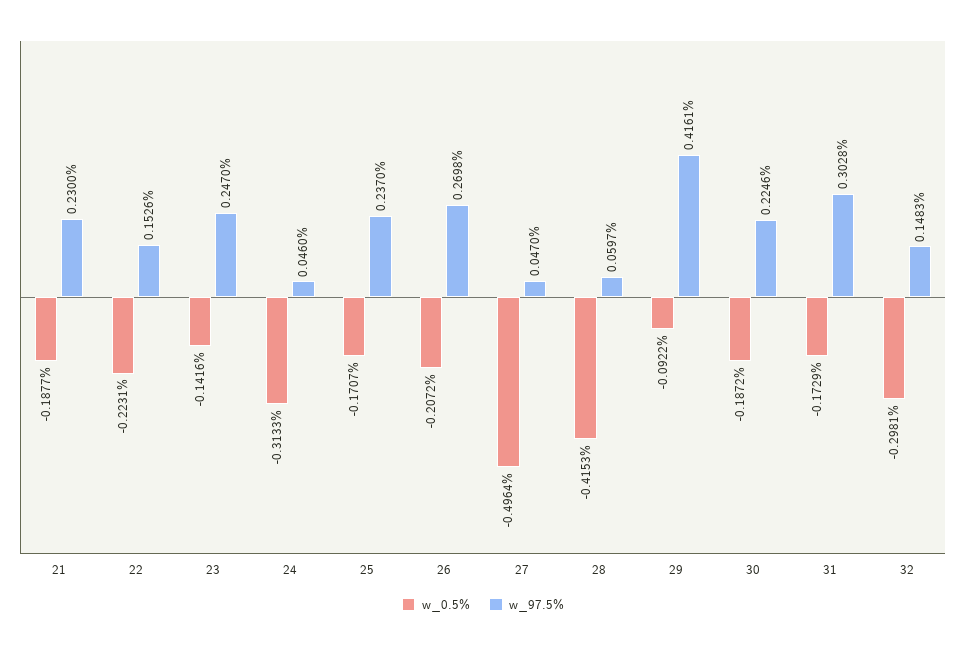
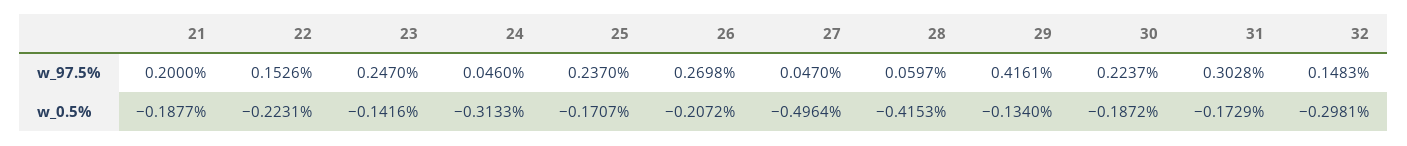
w_97.5%, 21: 0.23 -> 0.2
w_0.5%, 29: -0.0922 -> -0.134
w_97.5%, 30: 0.2246 -> 0.2237

